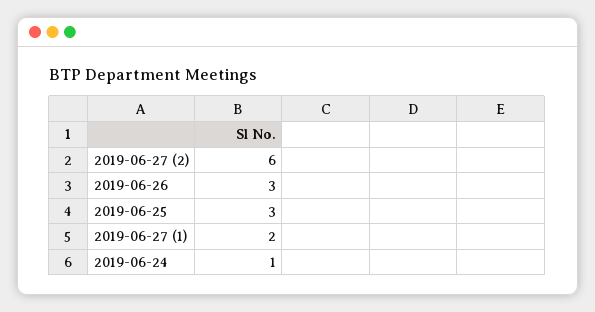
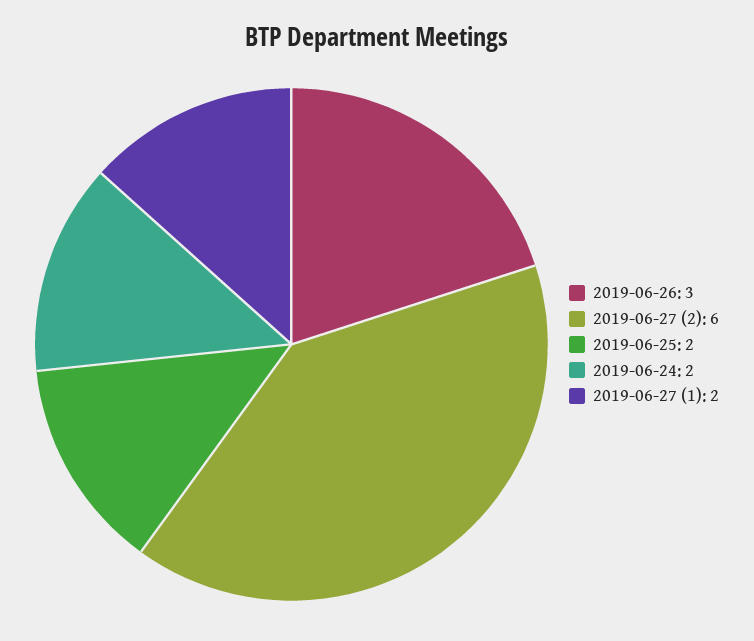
2019-06-25: 3 -> 2
2019-06-24: 1 -> 2

